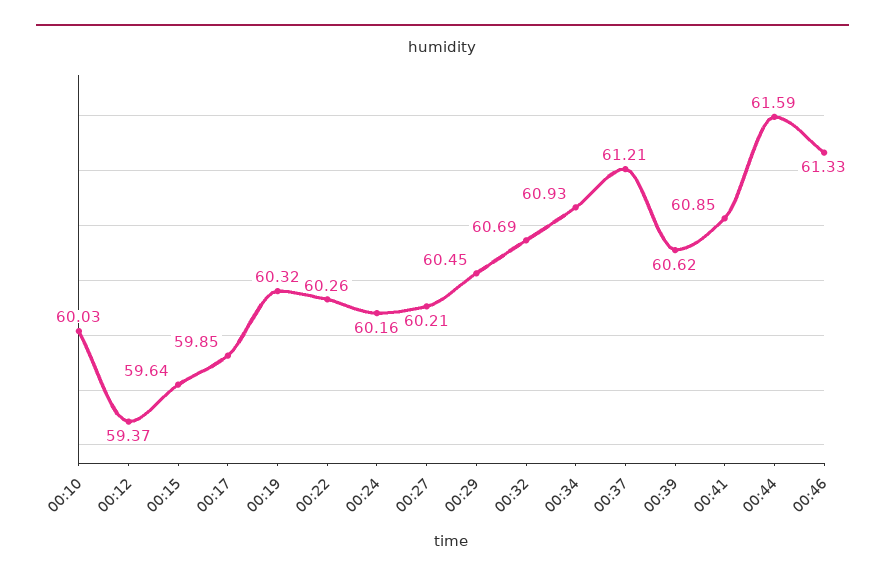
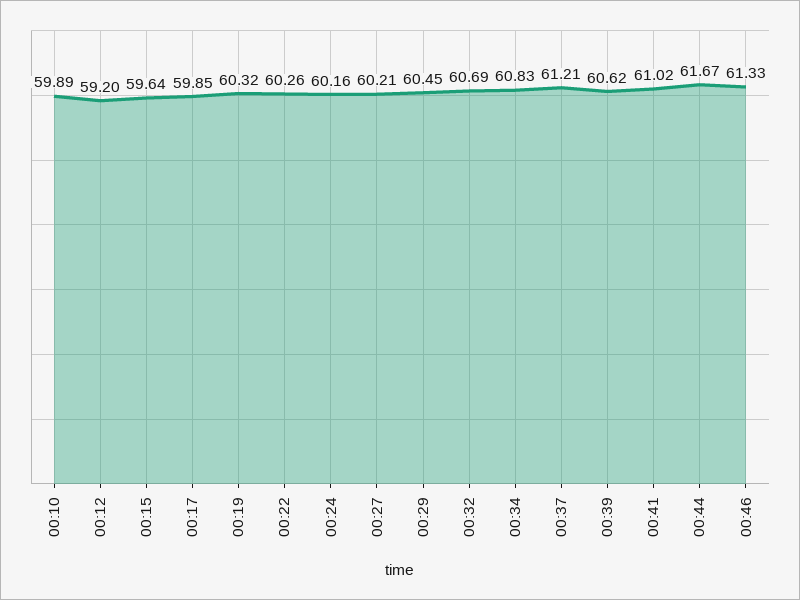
00:10: 60.03 -> 59.89
00:12: 59.37 -> 59.2
00:34: 60.93 -> 60.83
00:41: 60.85 -> 61.02
00:44: 61.59 -> 61.67

